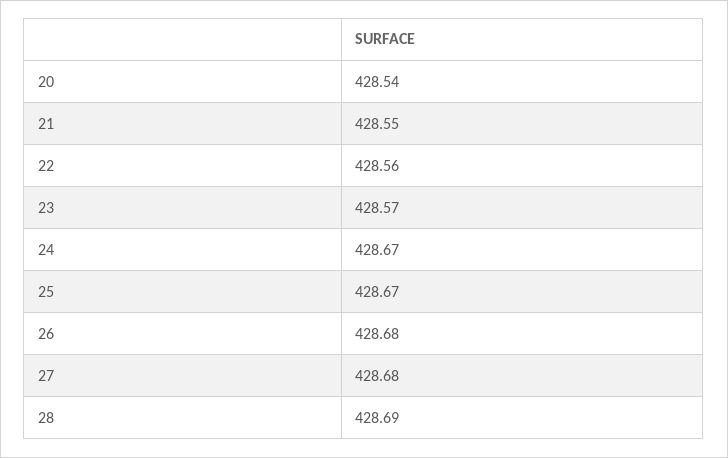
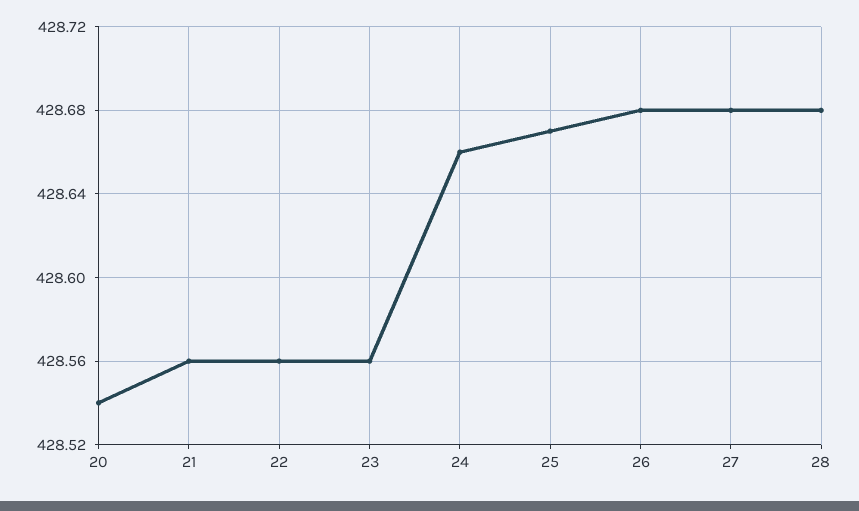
21: 428.55 -> 428.56
23: 428.57 -> 428.56
24: 428.67 -> 428.66
28: 428.69 -> 428.68

